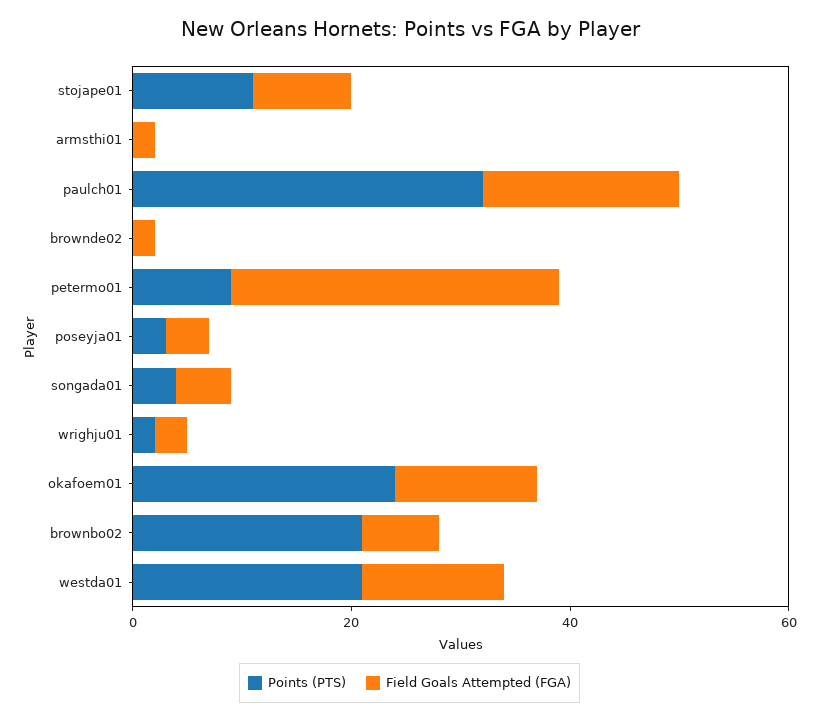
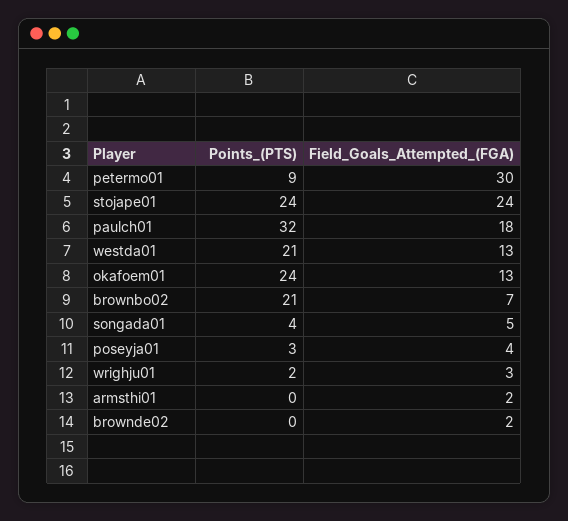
Points (PTS), stojape01: 10 -> 24
Field Goals Attempted (FGA), stojape01: 10 -> 24

